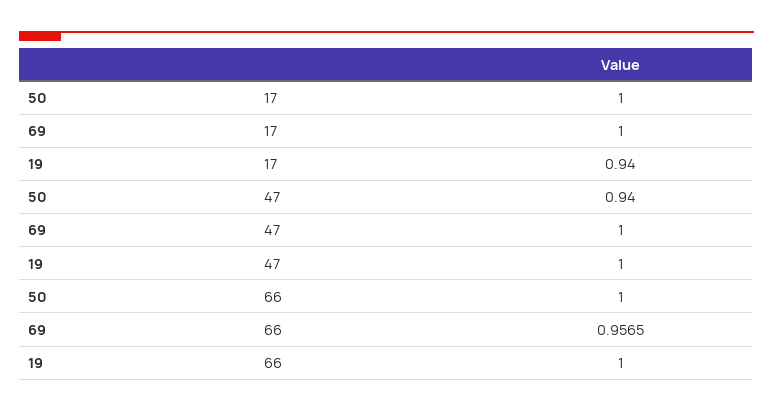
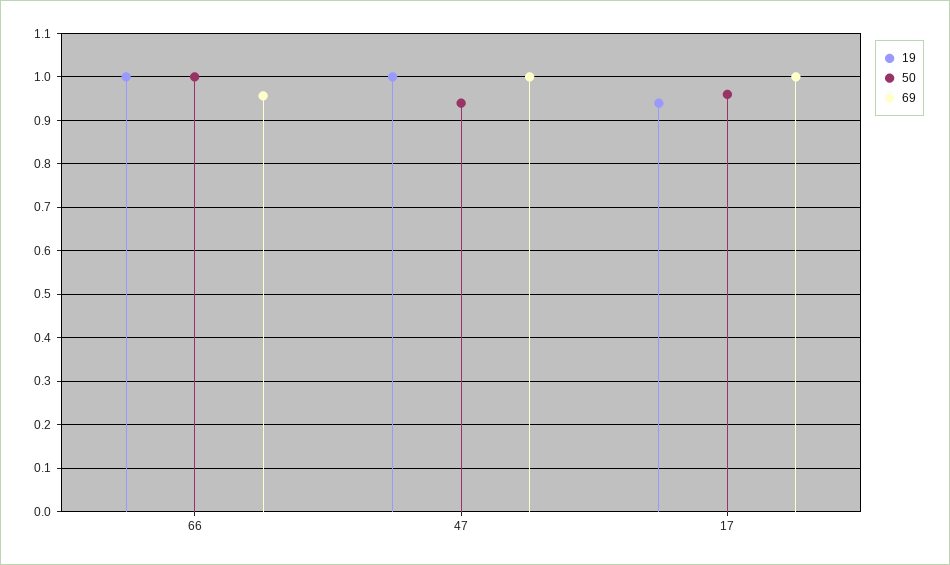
50, 17: 1 -> 0.96

